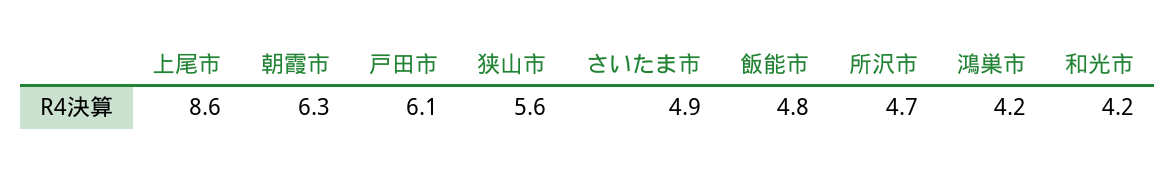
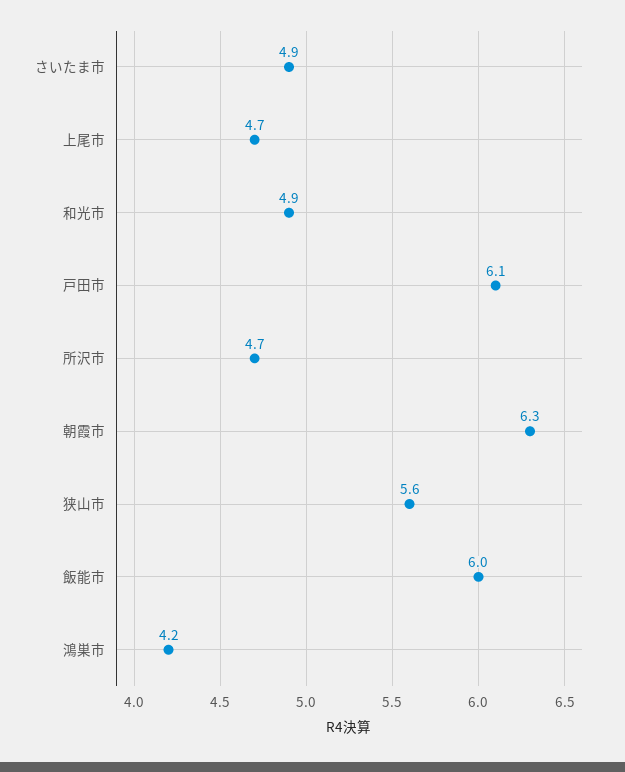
上尾市: 8.6 -> 4.7
飯能市: 4.8 -> 6
和光市: 4.2 -> 4.9

